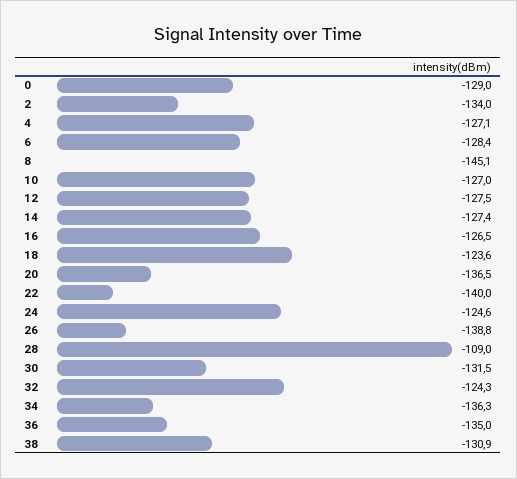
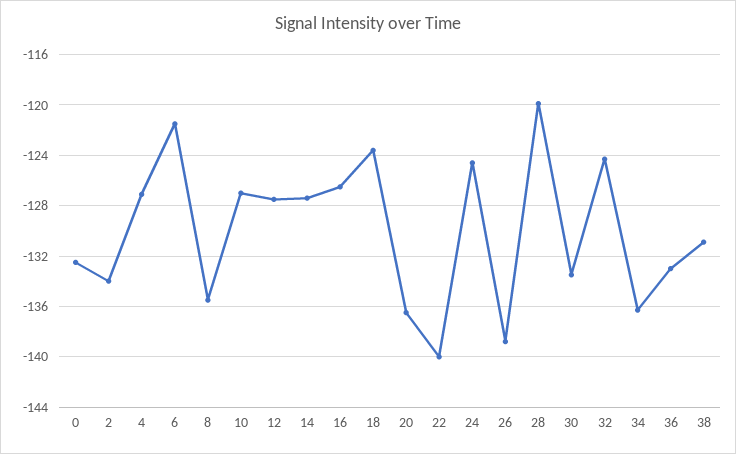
0: -129 -> -132.5
6: -128.4 -> -121.5
8: -145.1 -> -135.5
28: -109 -> -120
30: -131.5 -> -133.5
36: -135 -> -133

